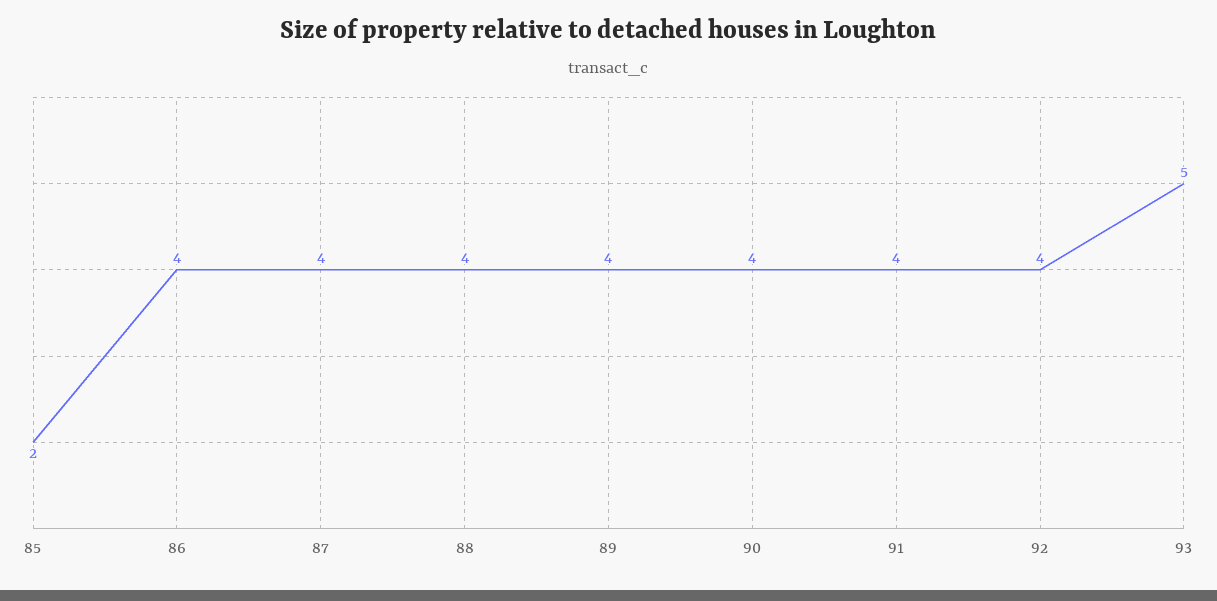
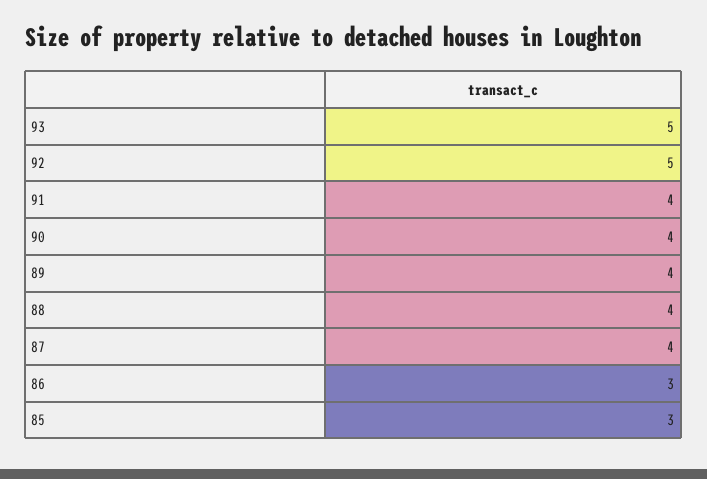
85: 2 -> 3
86: 4 -> 3
92: 4 -> 5

